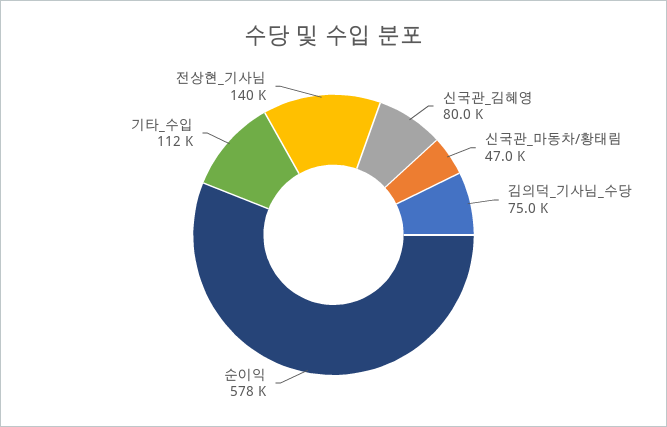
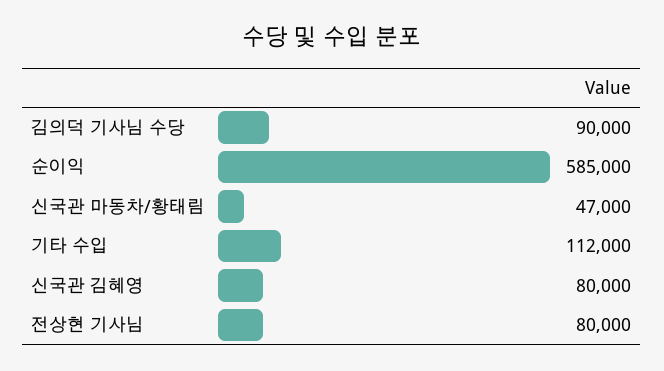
김의덕_기사님_수당: 75000 -> 90000
순이익: 578000 -> 585000
전상현_기사님: 140000 -> 80000

